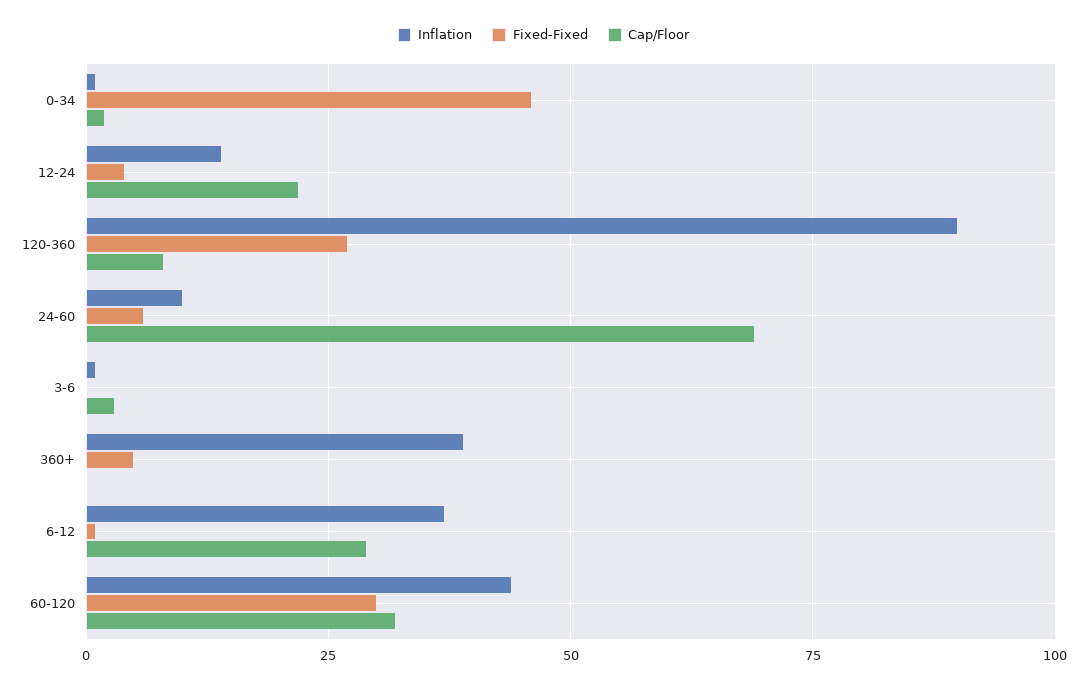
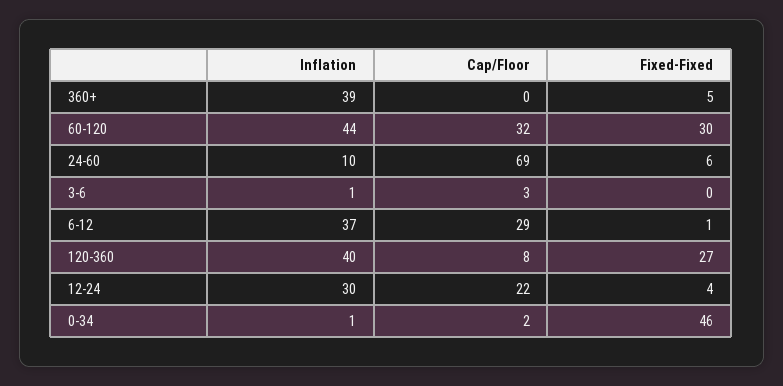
Inflation, 12-24: 15 -> 30
Inflation, 120-360: 90 -> 40

